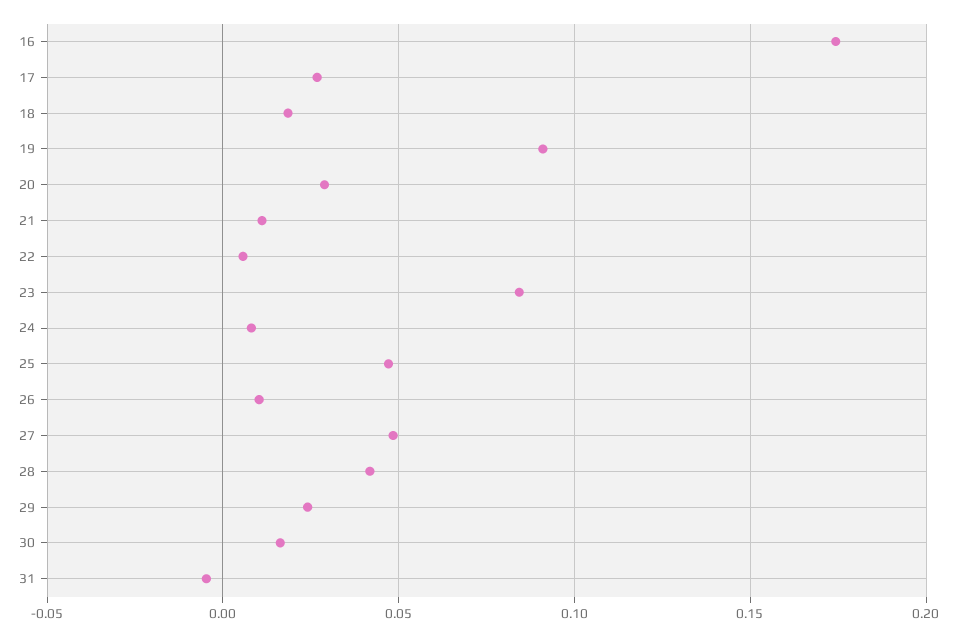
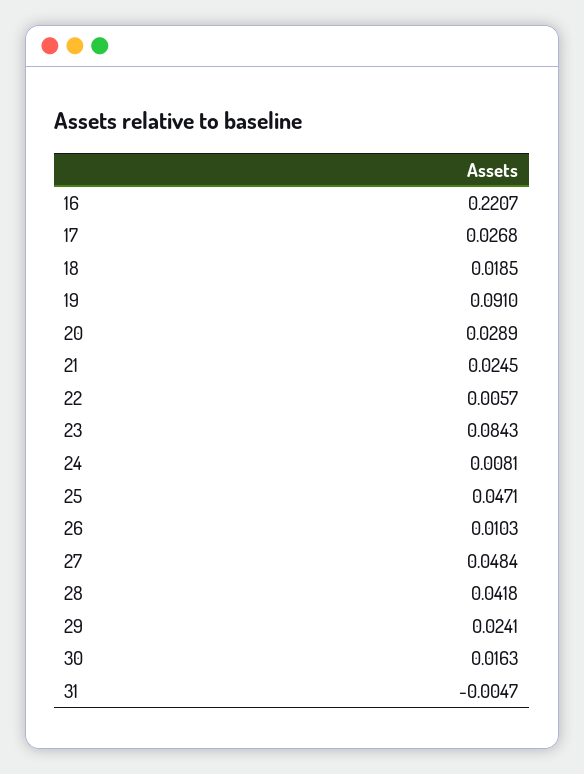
16: 0.175 -> 0.2207
21: 0.01 -> 0.0245

